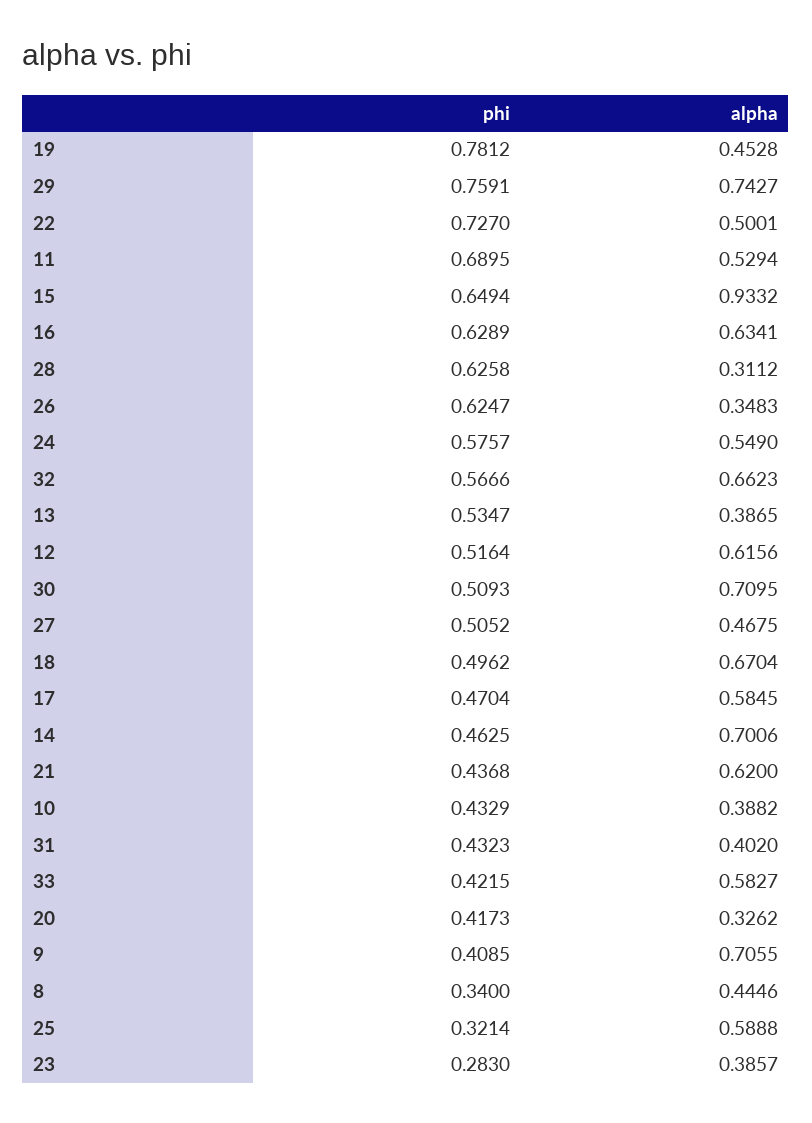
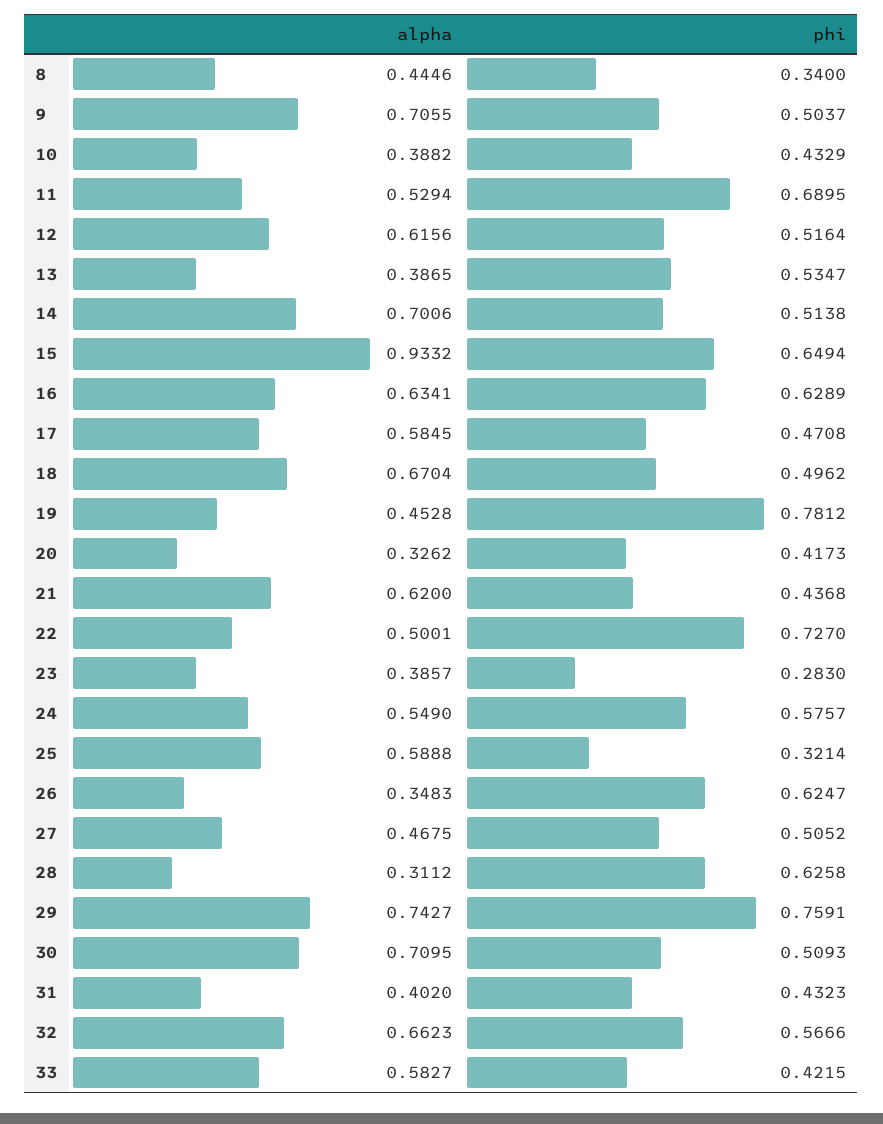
phi, 17: 0.4704 -> 0.4708
phi, 14: 0.4625 -> 0.5138
phi, 9: 0.4085 -> 0.5037

